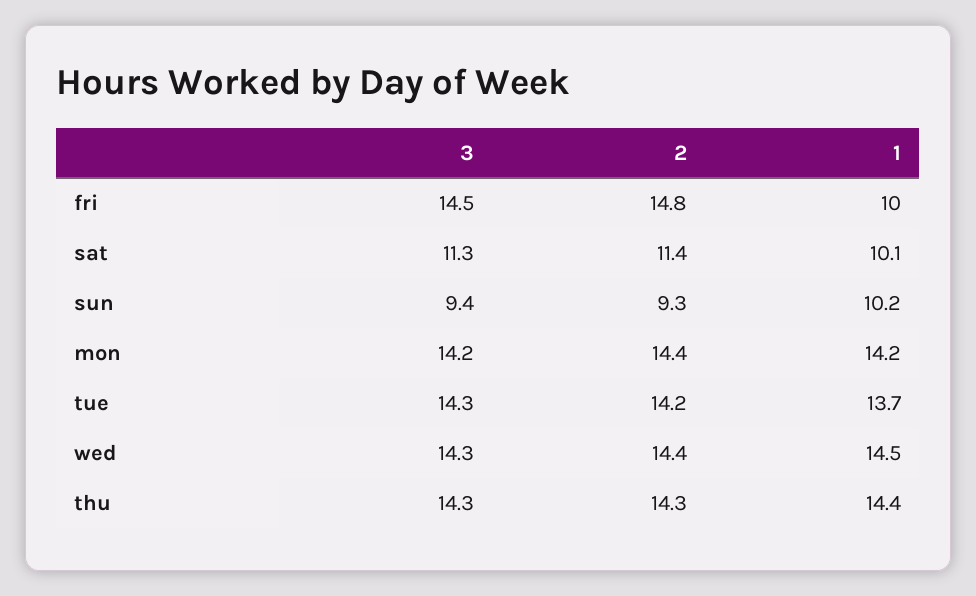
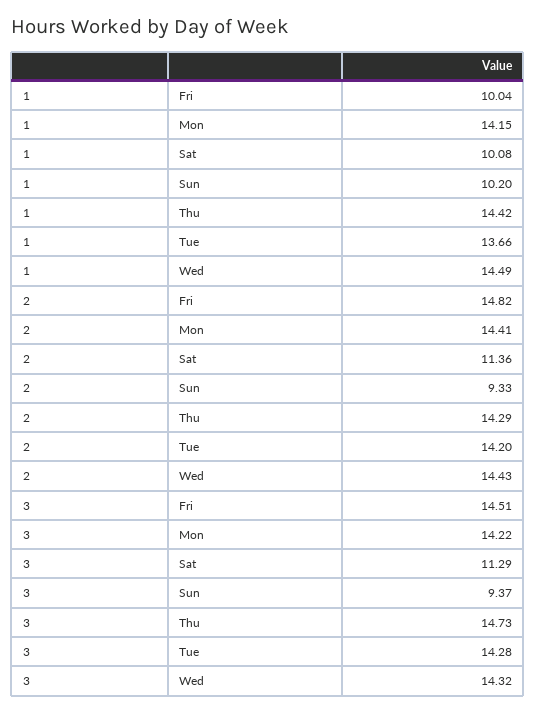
3, thu: 14.3 -> 14.73

